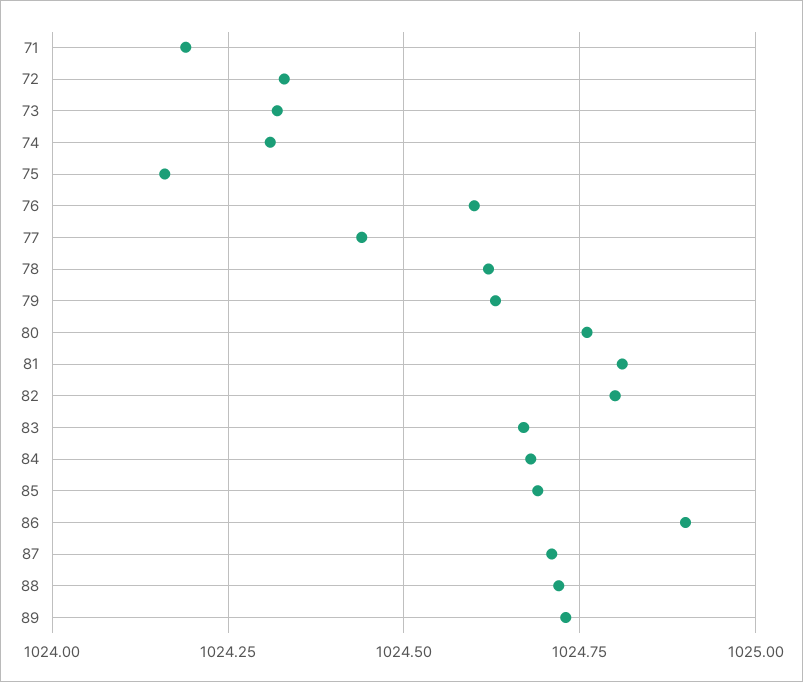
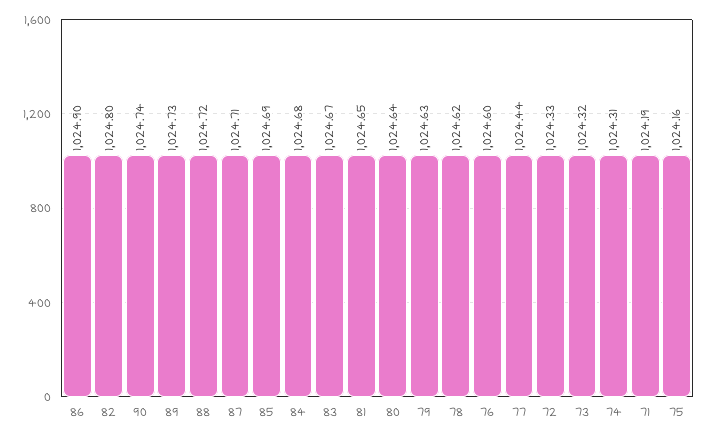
80: 1024.75 -> 1024.64
81: 1024.8 -> 1024.65
90: none -> 1024.74

